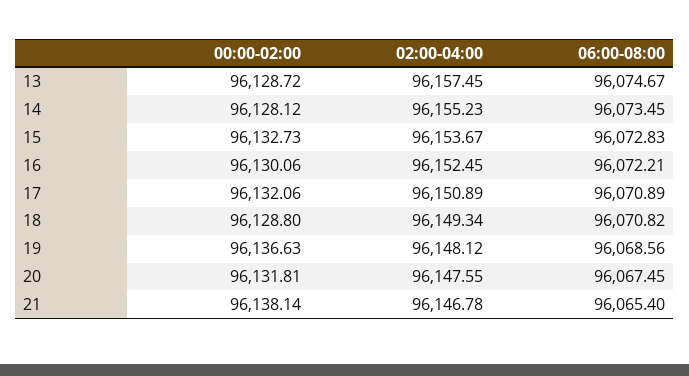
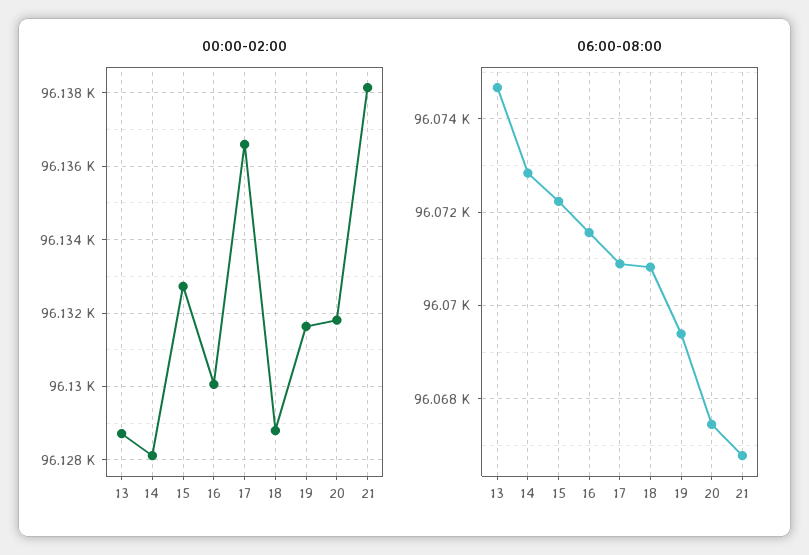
02:00-04:00, 13: 96157.45 -> none
02:00-04:00, 14: 96155.23 -> none
06:00-08:00, 14: 96073.45 -> 96072.8
02:00-04:00, 15: 96153.67 -> none
06:00-08:00, 15: 96072.83 -> 96072.2
02:00-04:00, 16: 96152.45 -> none
06:00-08:00, 16: 96072.21 -> 96071.6
00:00-02:00, 17: 96132.06 -> 96136.6
02:00-04:00, 17: 96150.89 -> none
02:00-04:00, 18: 96149.34 -> none
00:00-02:00, 19: 96136.63 -> 96131.6
02:00-04:00, 19: 96148.12 -> none
06:00-08:00, 19: 96068.56 -> 96069.4
02:00-04:00, 20: 96147.55 -> none
02:00-04:00, 21: 96146.78 -> none
06:00-08:00, 21: 96065.4 -> 96066.8

